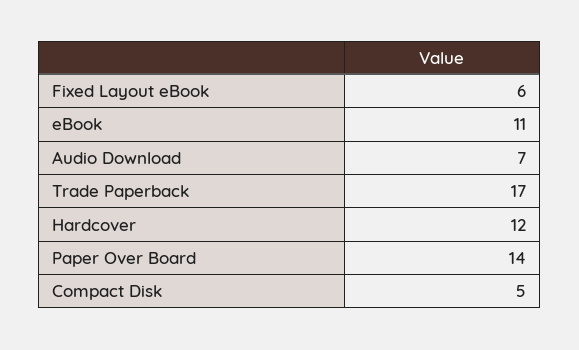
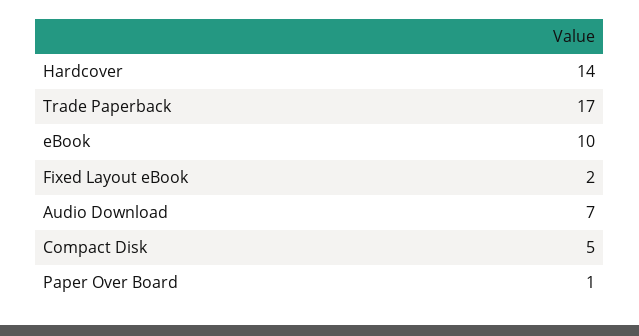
Fixed Layout eBook: 6 -> 2
eBook: 11 -> 10
Hardcover: 12 -> 14
Paper Over Board: 14 -> 1

